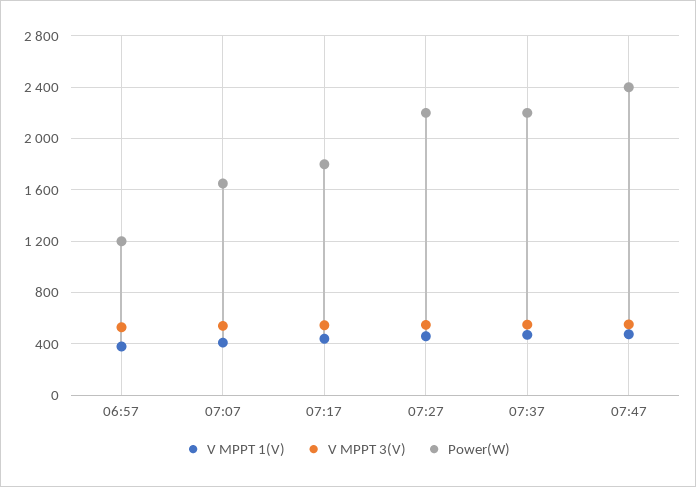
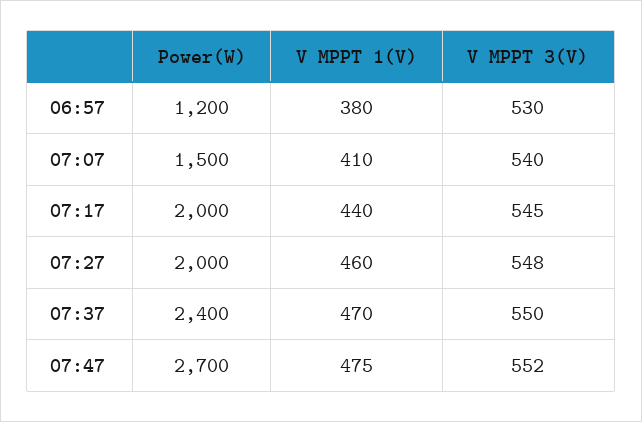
Power(W), 07:07: 1650 -> 1500
Power(W), 07:17: 1800 -> 2000
Power(W), 07:27: 2200 -> 2000
Power(W), 07:37: 2200 -> 2400
Power(W), 07:47: 2400 -> 2700

